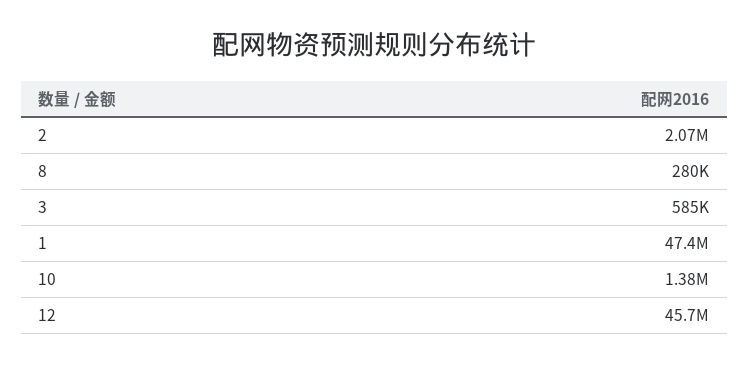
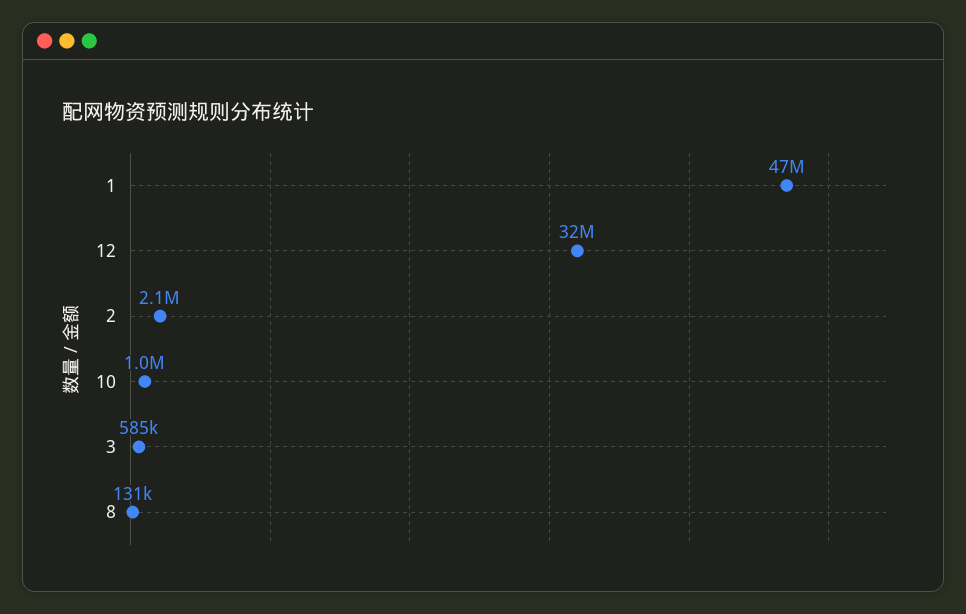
8: 280000 -> 131000
10: 1380000 -> 1000000
12: 45700000 -> 32000000

